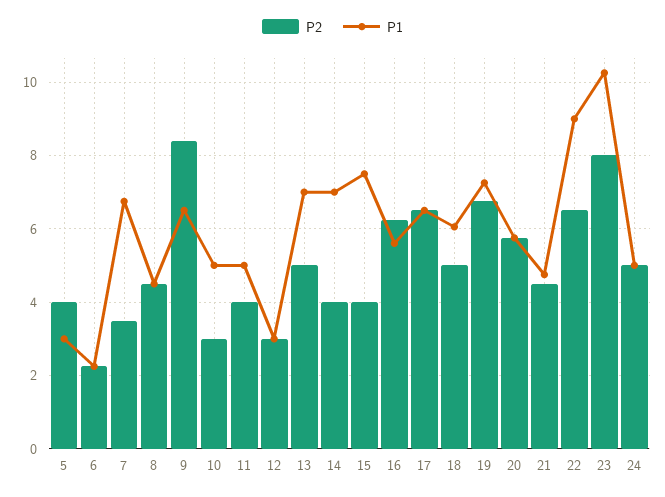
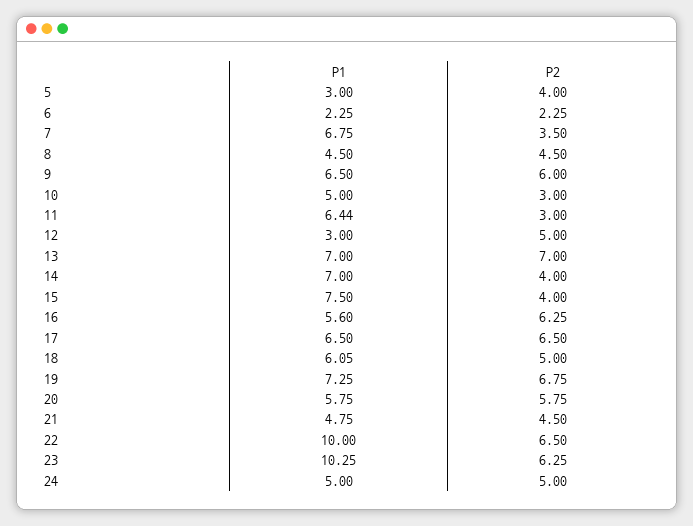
P2, 9: 8.4 -> 6
P2, 11: 4 -> 3
P1, 11: 5 -> 6.44
P2, 12: 3 -> 5
P2, 13: 5 -> 7
P1, 22: 9 -> 10
P2, 23: 8 -> 6.25

